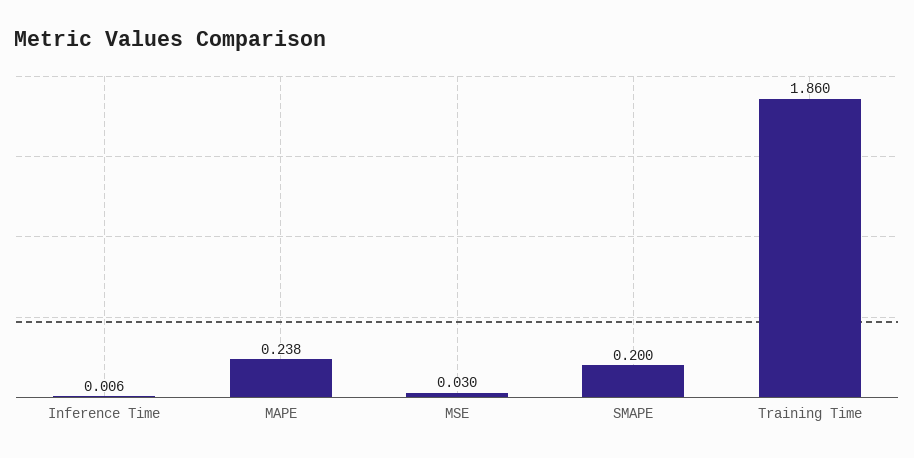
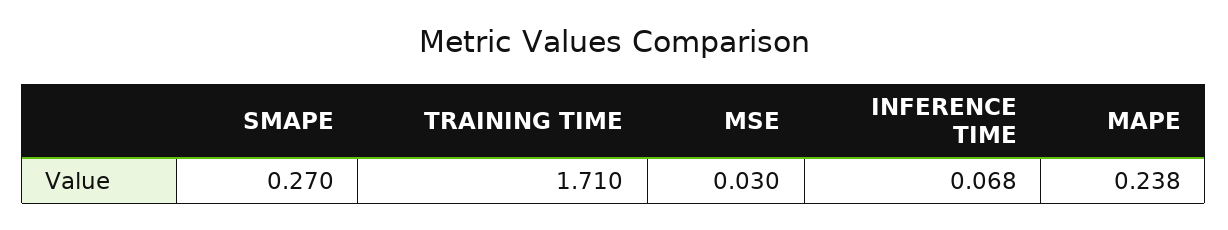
Inference Time: 0.006 -> 0.068
SMAPE: 0.2 -> 0.27
Training Time: 1.86 -> 1.71

